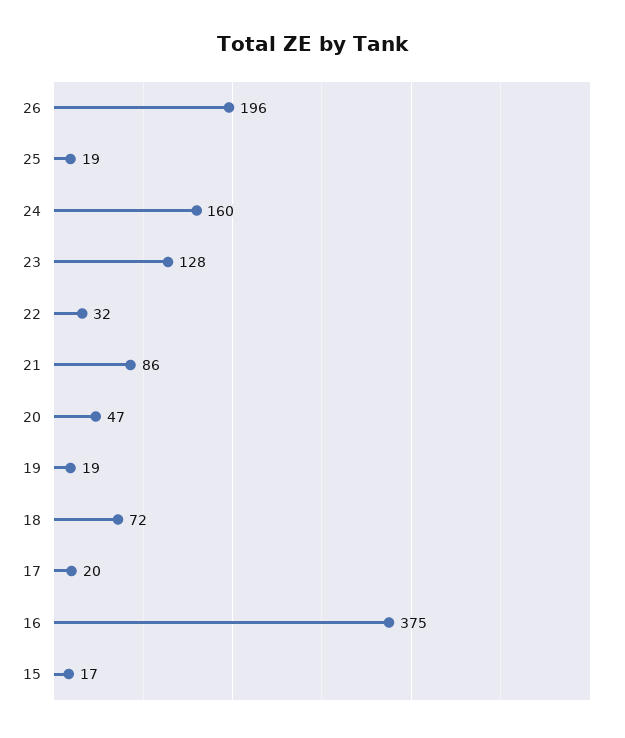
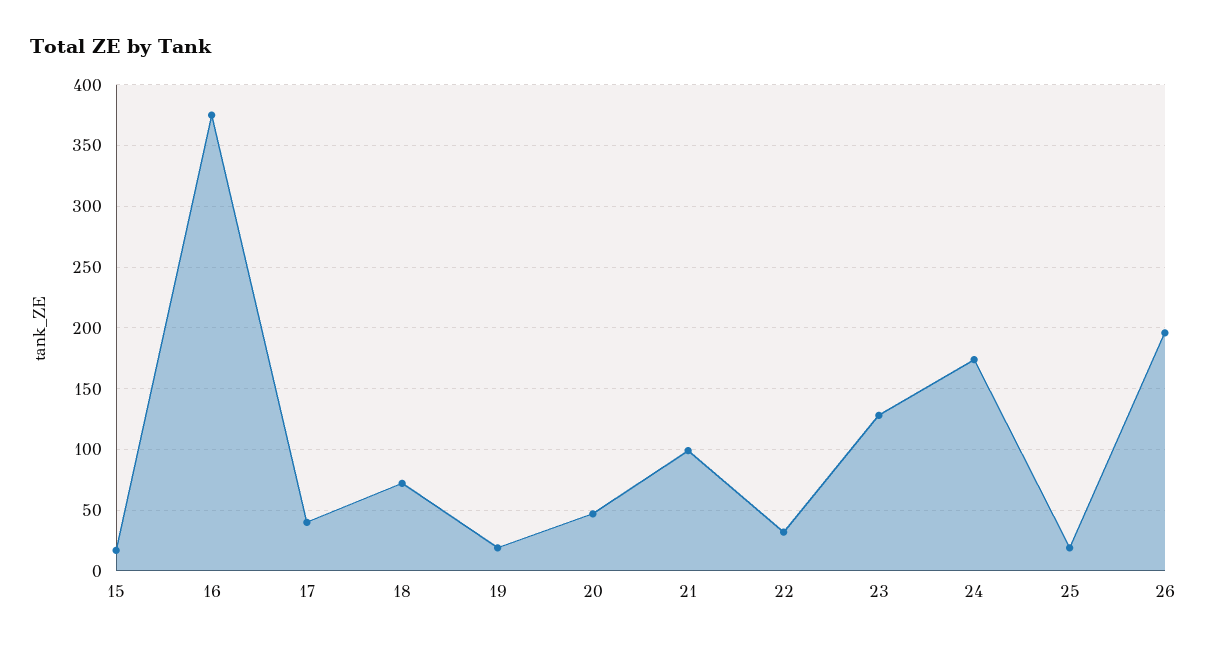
24: 160 -> 175
21: 86 -> 100
17: 20 -> 40

